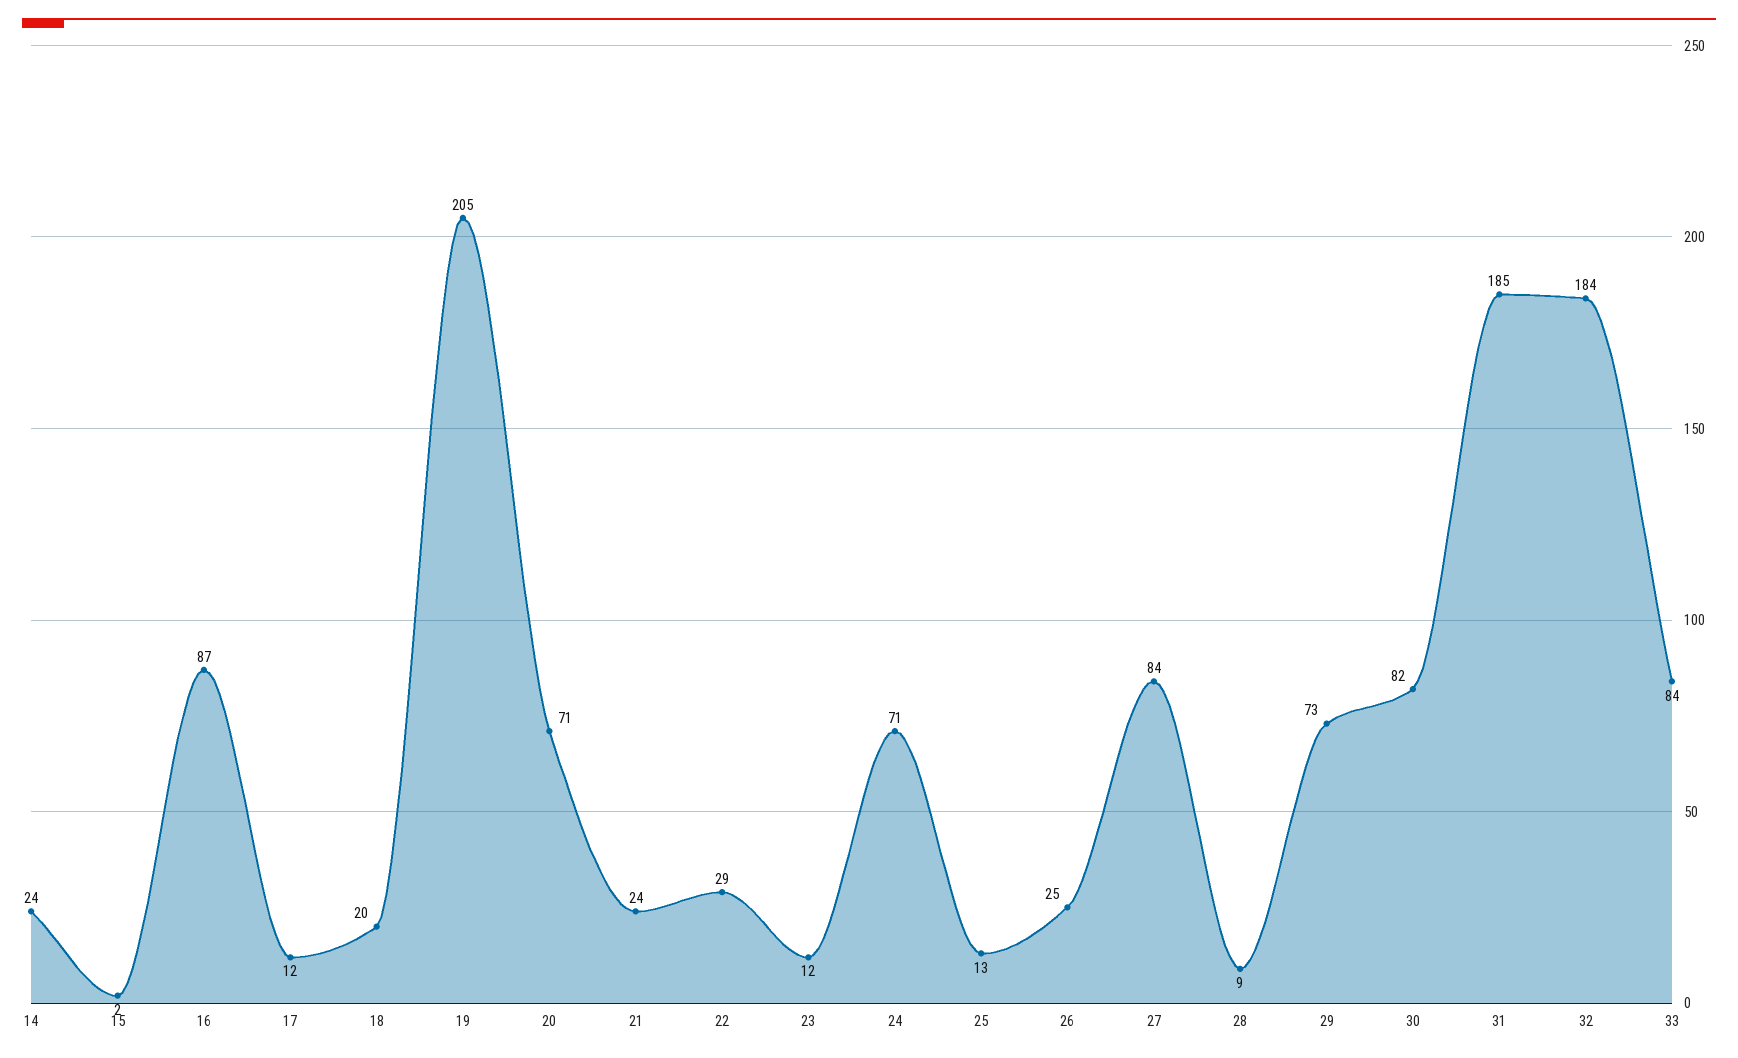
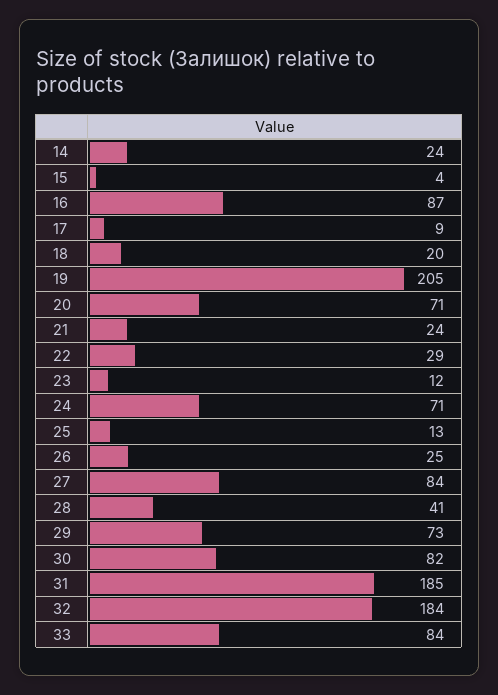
15: 2 -> 4
17: 12 -> 9
28: 9 -> 41

